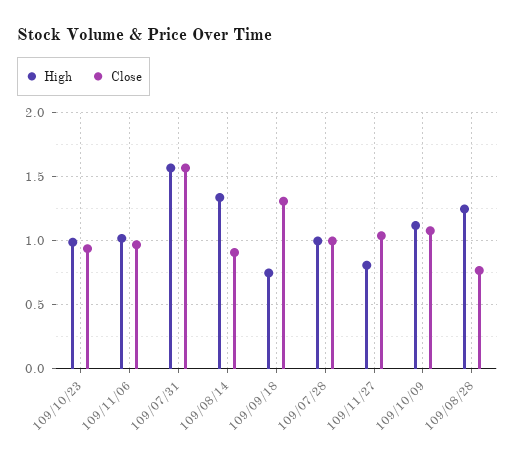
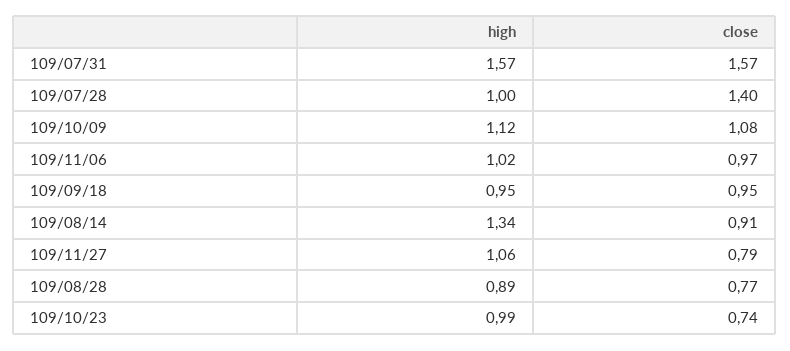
Close, 109/10/23: 0.95 -> 0.74
High, 109/09/18: 0.75 -> 0.95
Close, 109/09/18: 1.3 -> 0.95
Close, 109/07/28: 1 -> 1.4
High, 109/11/27: 0.8 -> 1.06
Close, 109/11/27: 1.05 -> 0.79
High, 109/08/28: 1.25 -> 0.89

